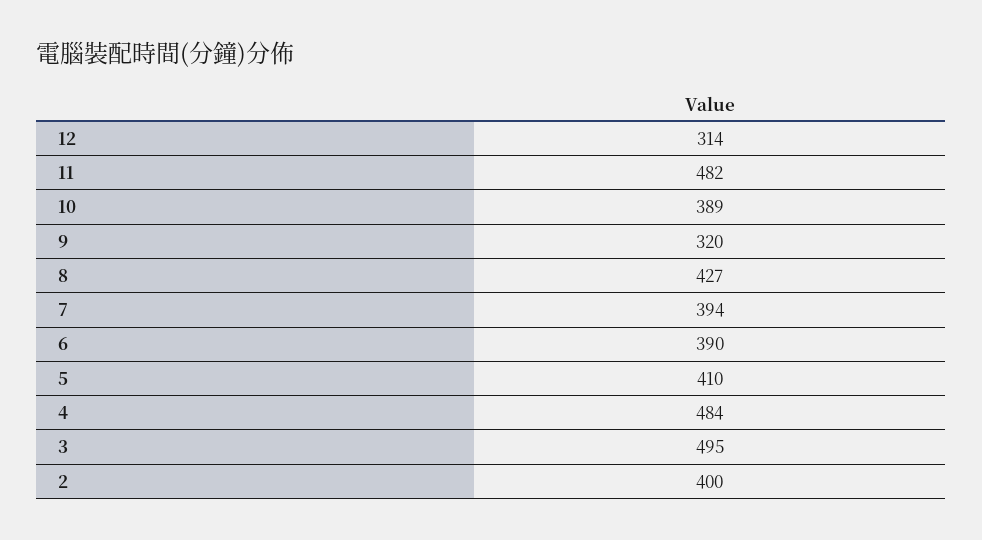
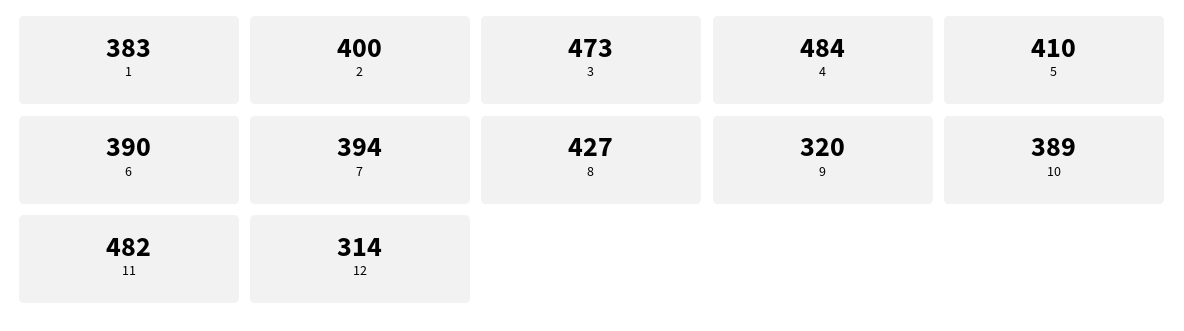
3: 495 -> 473
1: none -> 383

